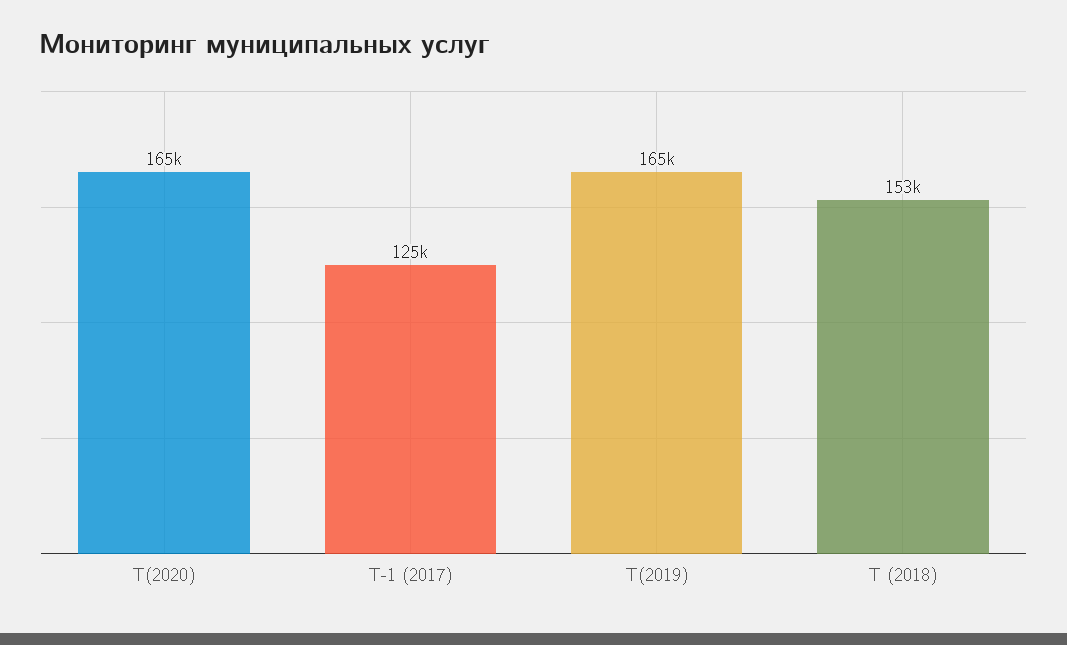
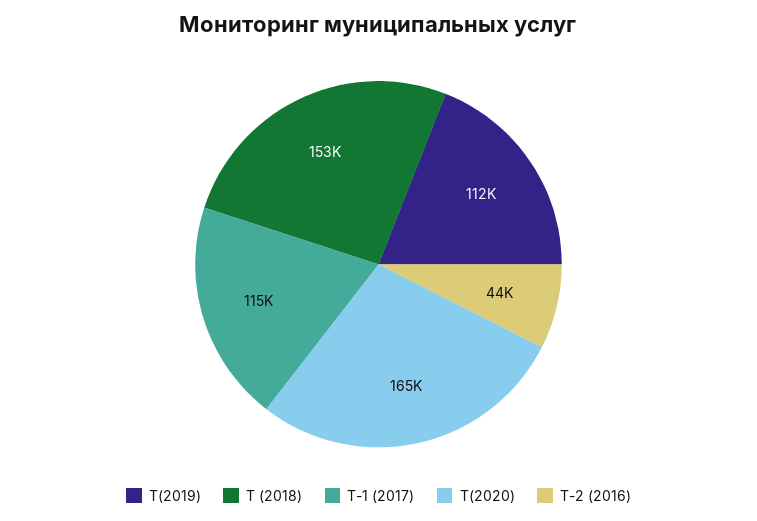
Т-1 (2017): 125000 -> 115000
Т(2019): 165000 -> 112000
Т-2 (2016): none -> 44000

